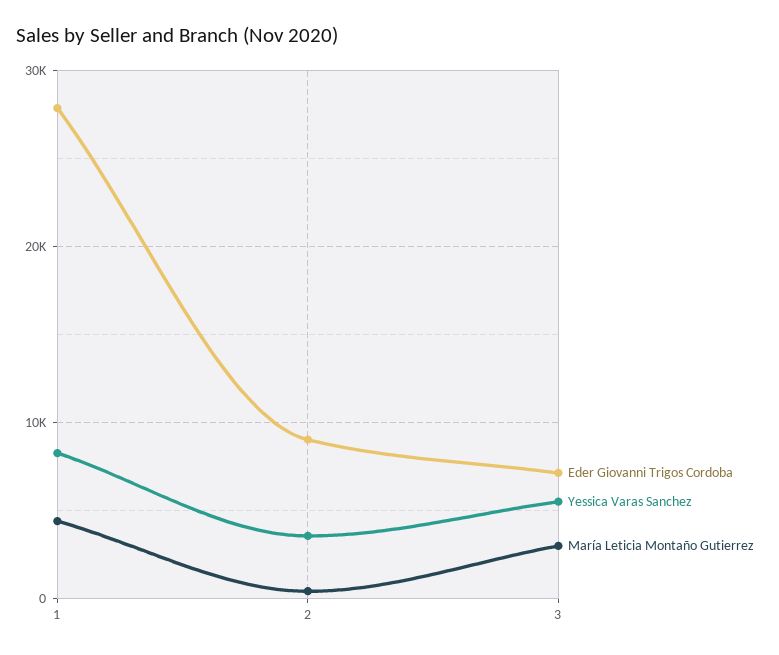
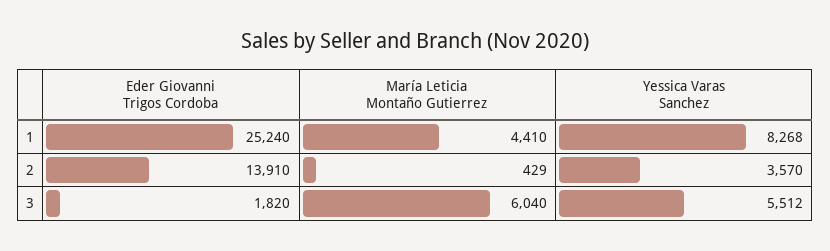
Eder Giovanni Trigos Cordoba, 1: 28000 -> 25240
Eder Giovanni Trigos Cordoba, 2: 9000 -> 13910
Eder Giovanni Trigos Cordoba, 3: 7000 -> 1820
María Leticia Montaño Gutierrez, 3: 3000 -> 6040

